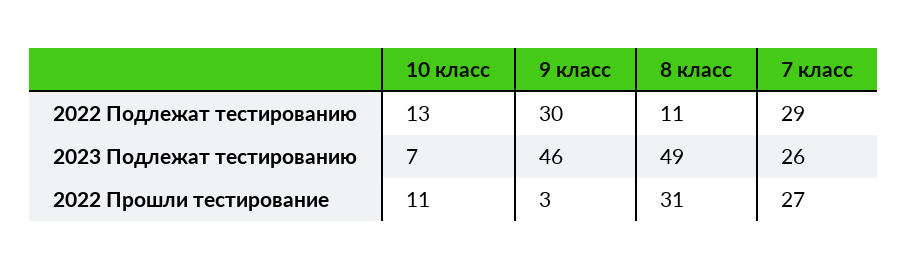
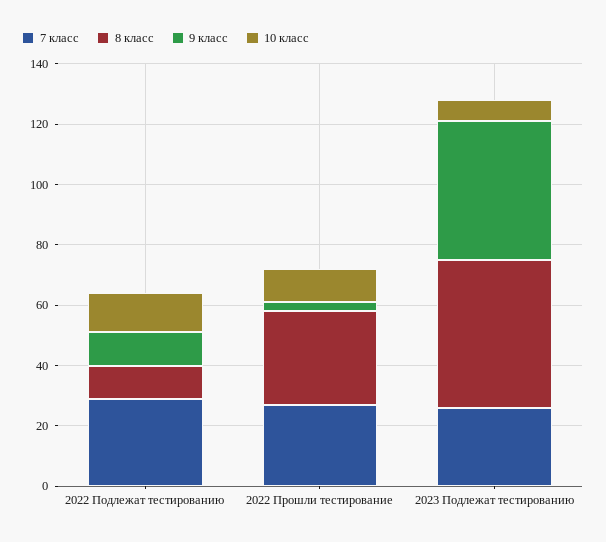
9 класс, 2022 Подлежат тестированию: 30 -> 10

